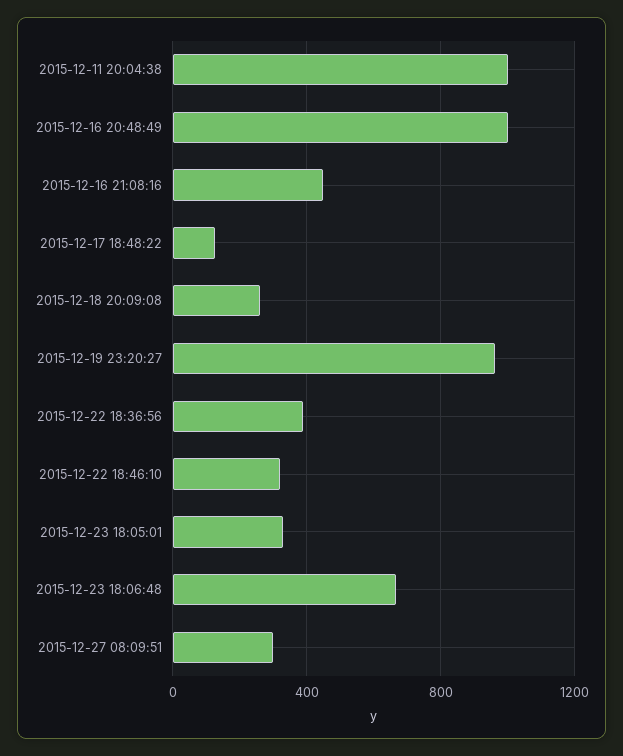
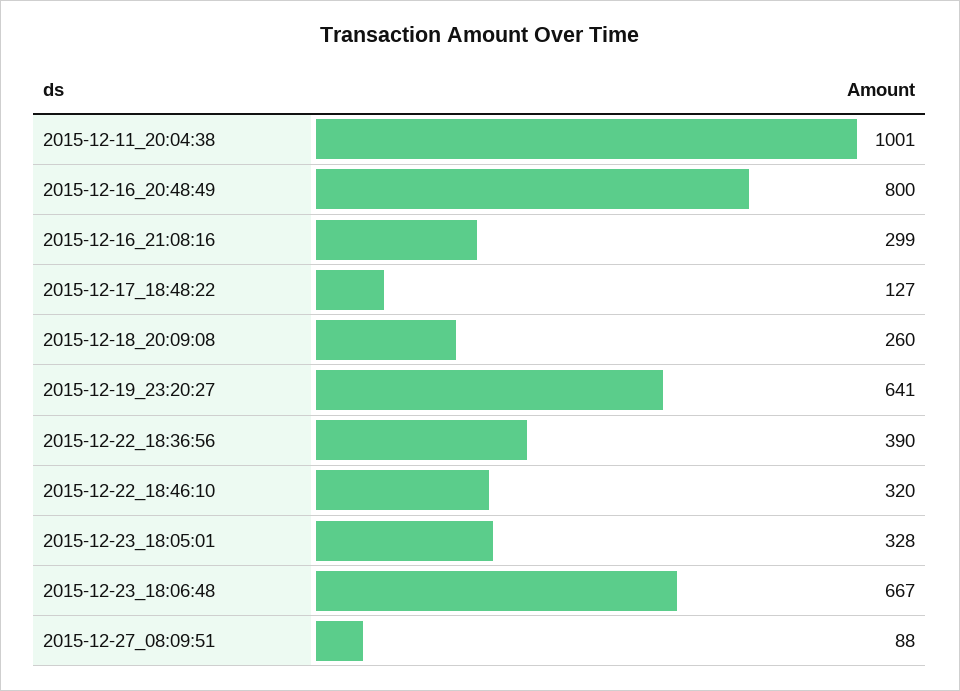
2015-12-16 20:48:49: 1000 -> 800
2015-12-16 21:08:16: 450 -> 299
2015-12-19 23:20:27: 950 -> 641
2015-12-27 08:09:51: 300 -> 88

